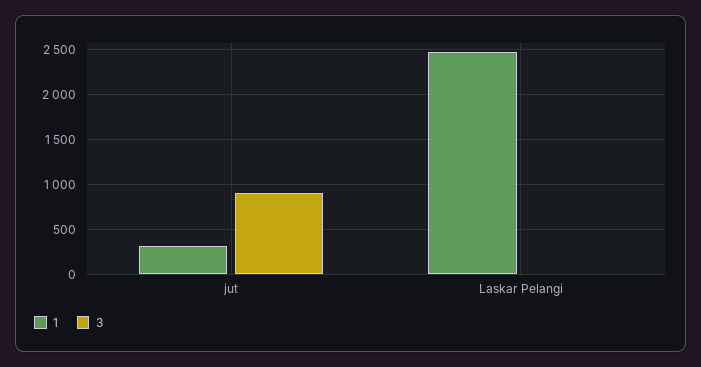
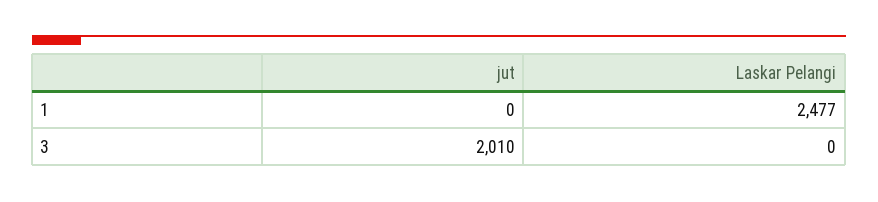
1, jut: 300 -> 0
3, jut: 900 -> 2010

